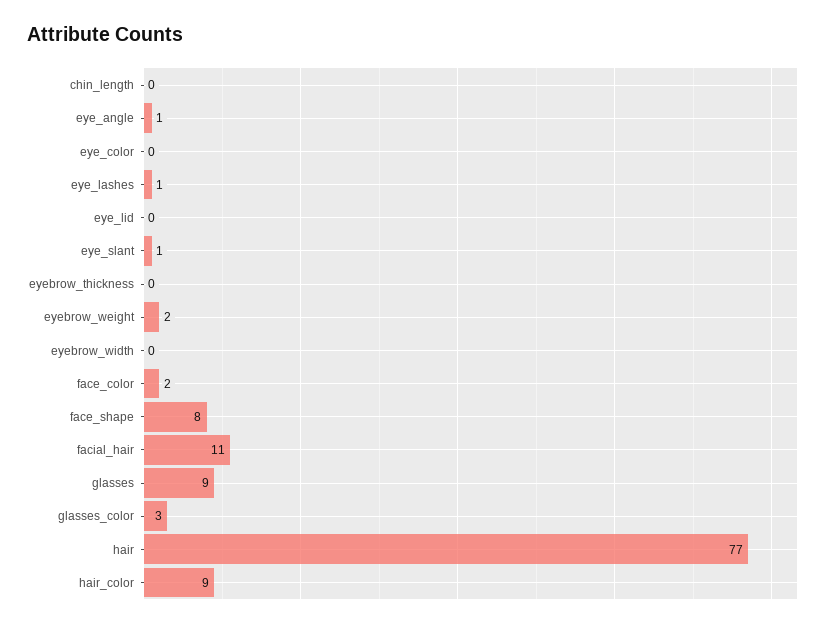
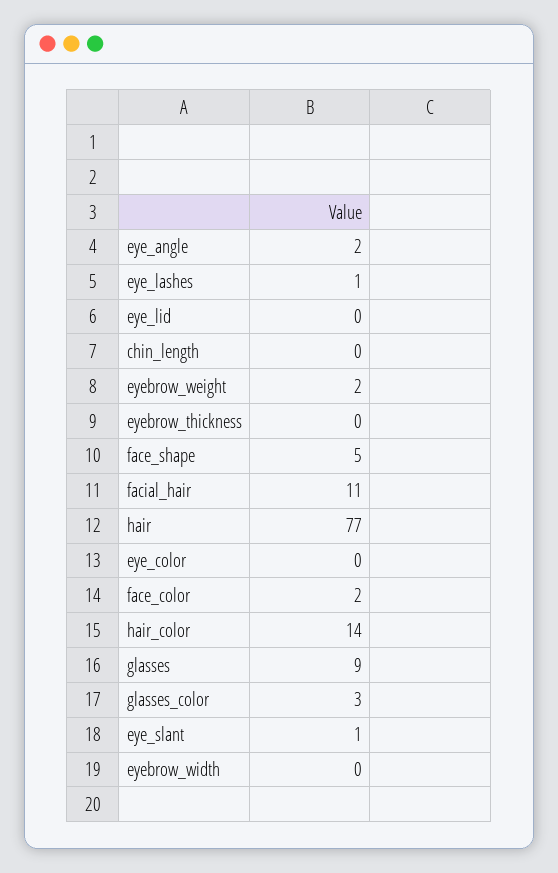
eye_angle: 1 -> 2
face_shape: 8 -> 5
hair_color: 9 -> 14

